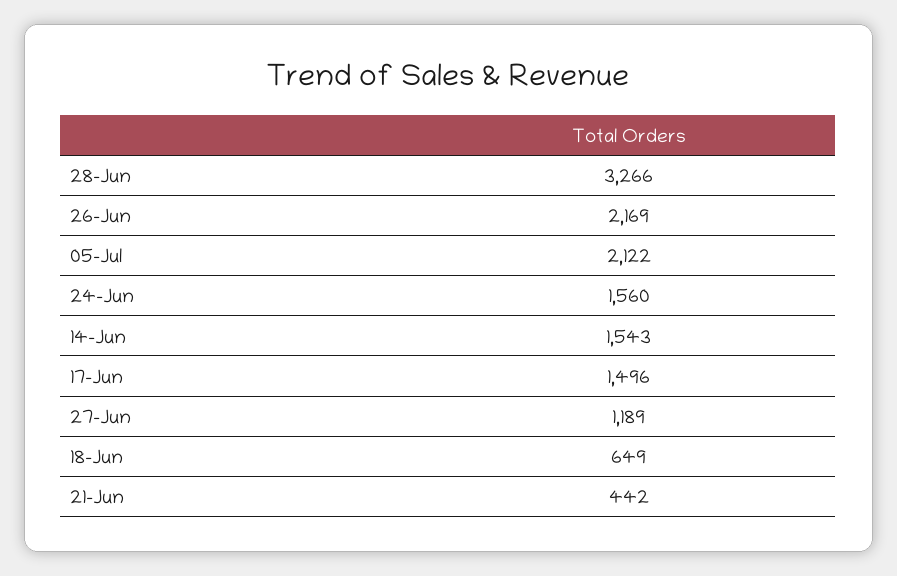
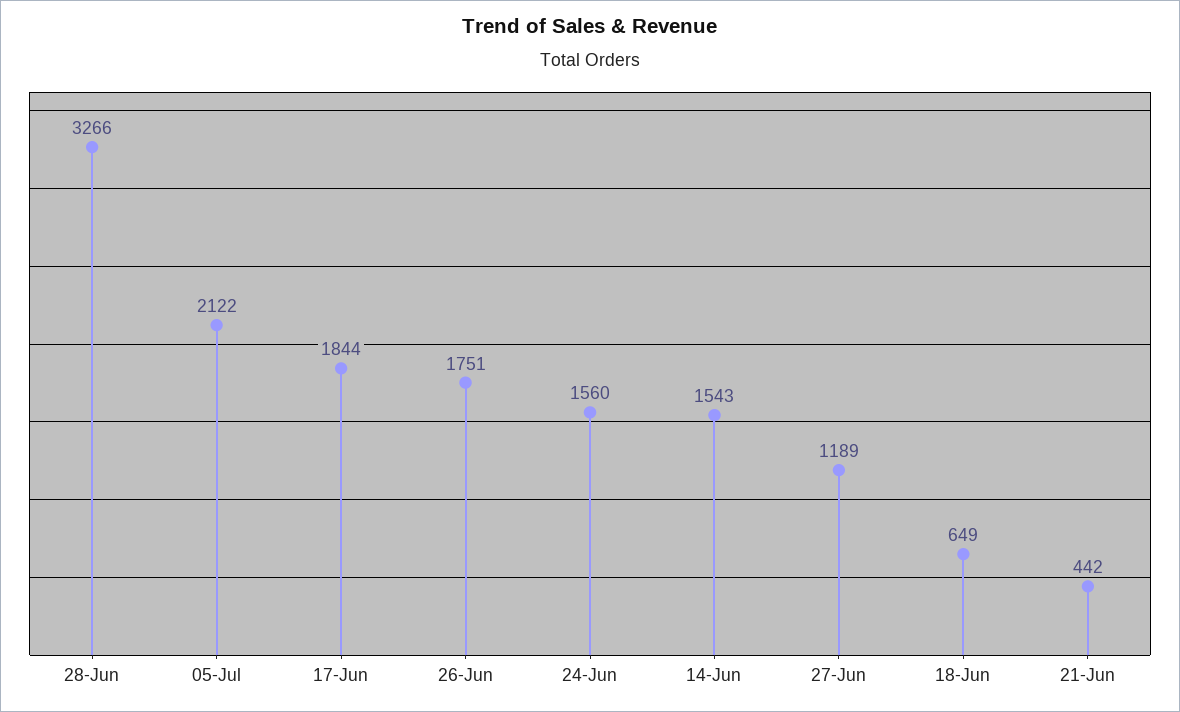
26-Jun: 2169 -> 1751
17-Jun: 1496 -> 1844

